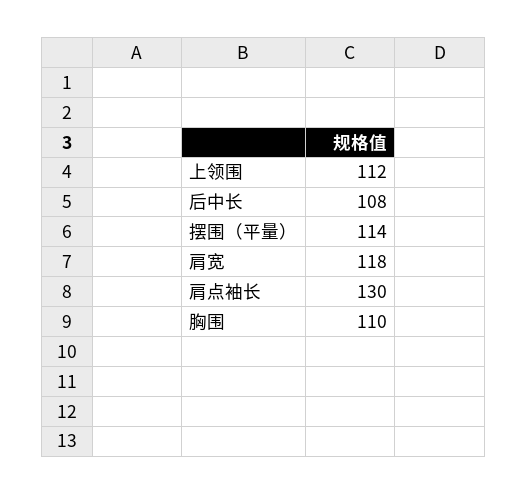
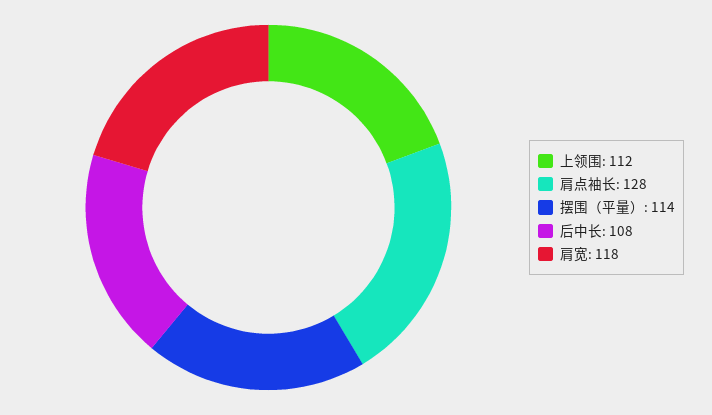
肩点袖长: 130 -> 128
胸围: 110 -> none

